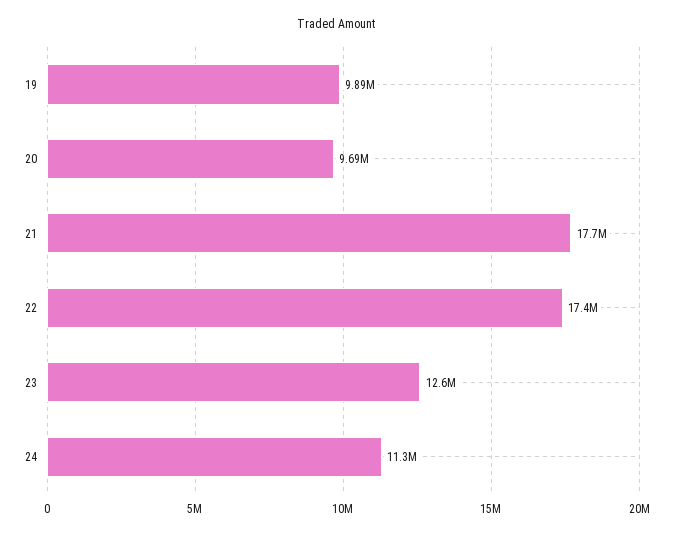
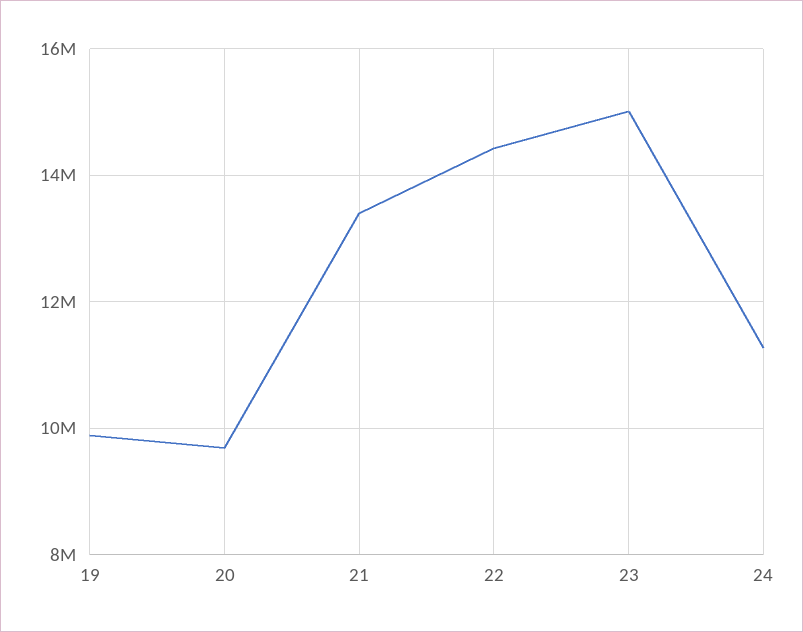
21: 17700000 -> 13400000
22: 17400000 -> 14400000
23: 12600000 -> 15000000

